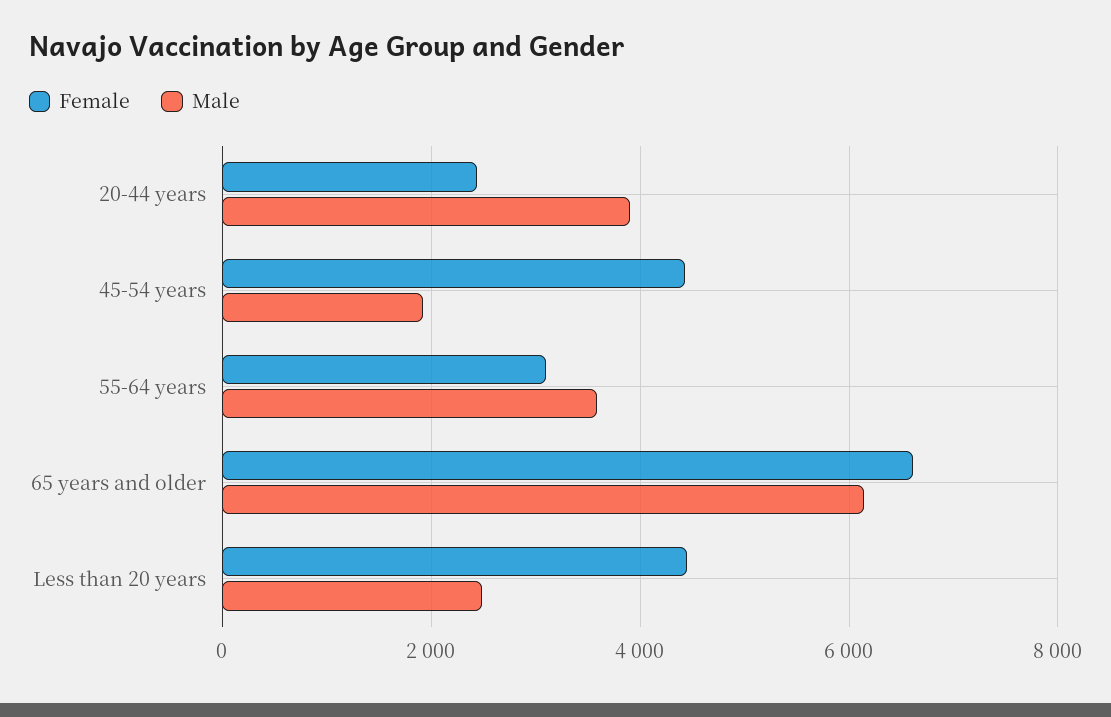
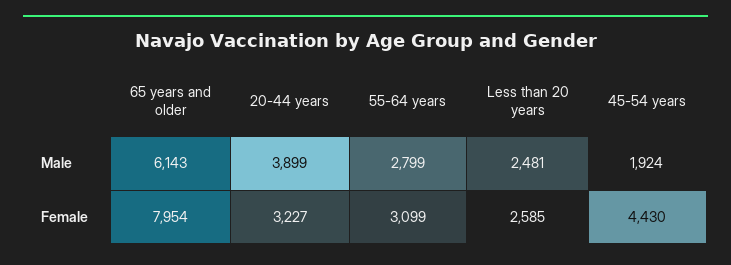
Female, 20-44 years: 2400 -> 3227
Male, 55-64 years: 3600 -> 2799
Female, 65 years and older: 6600 -> 7954
Female, Less than 20 years: 4400 -> 2585

